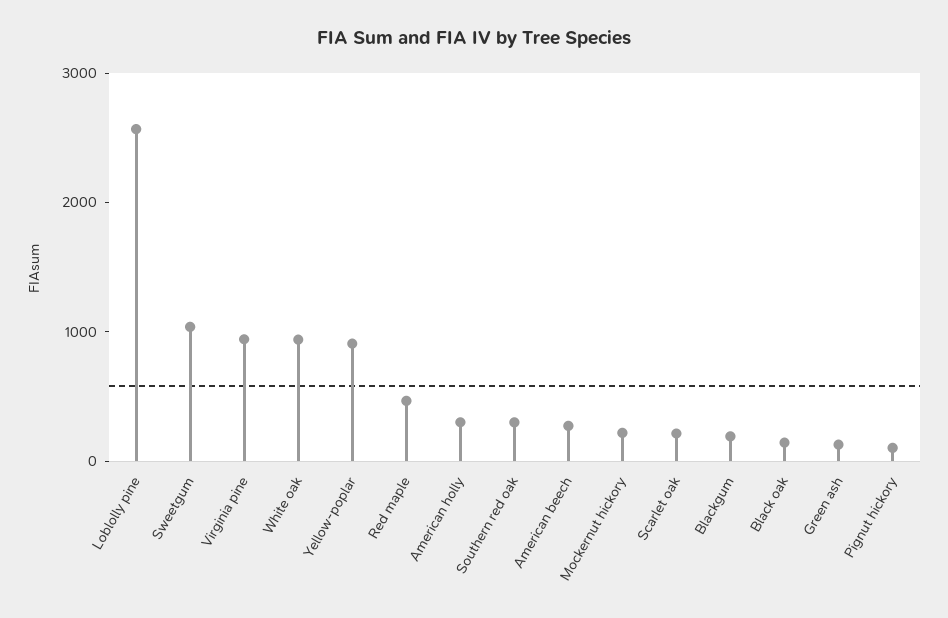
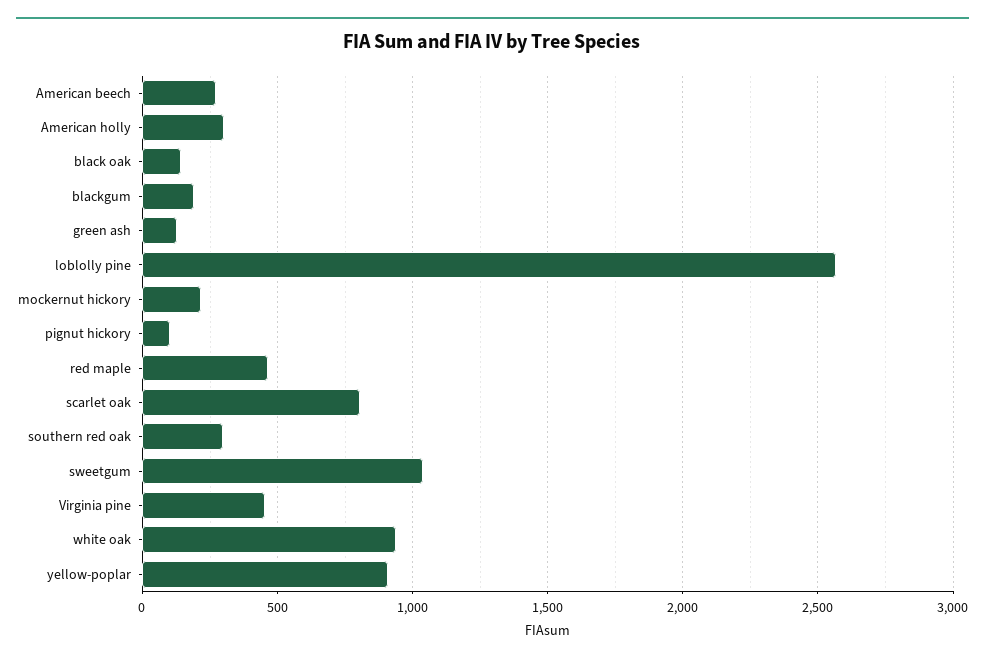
Virginia pine: 1000 -> 450
Scarlet oak: 200 -> 800

